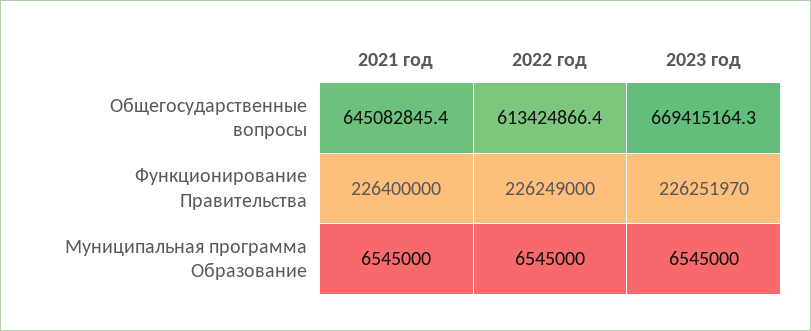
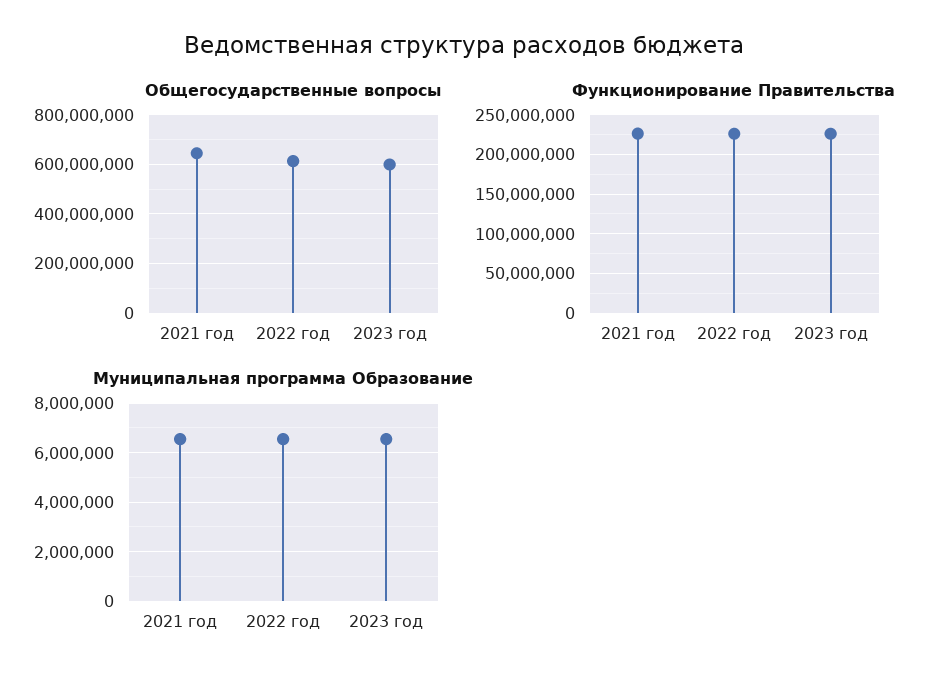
Общегосударственные вопросы, 2023 год: 669415164.3 -> 600000000

